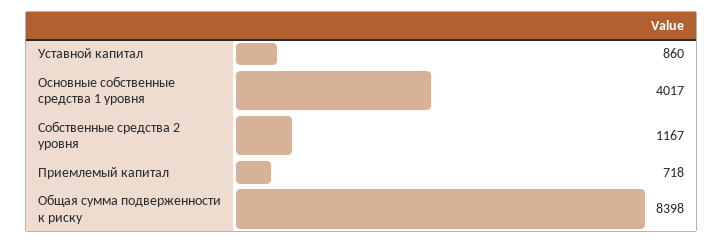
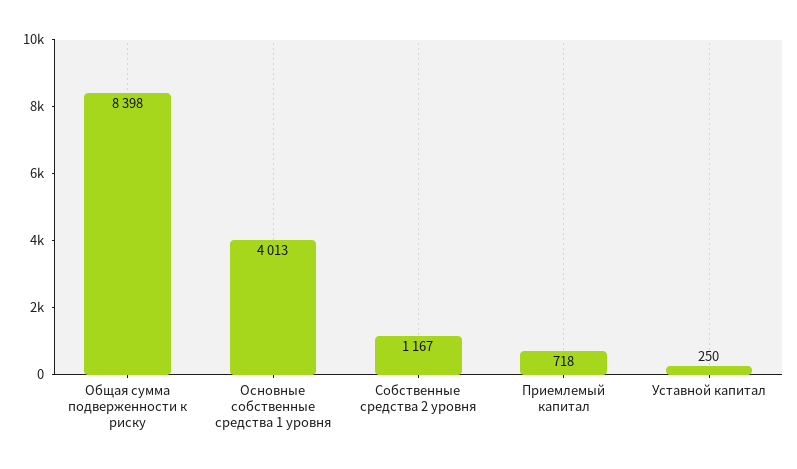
Уставной капитал: 860 -> 250
Основные собственные средства 1 уровня: 4017 -> 4013

